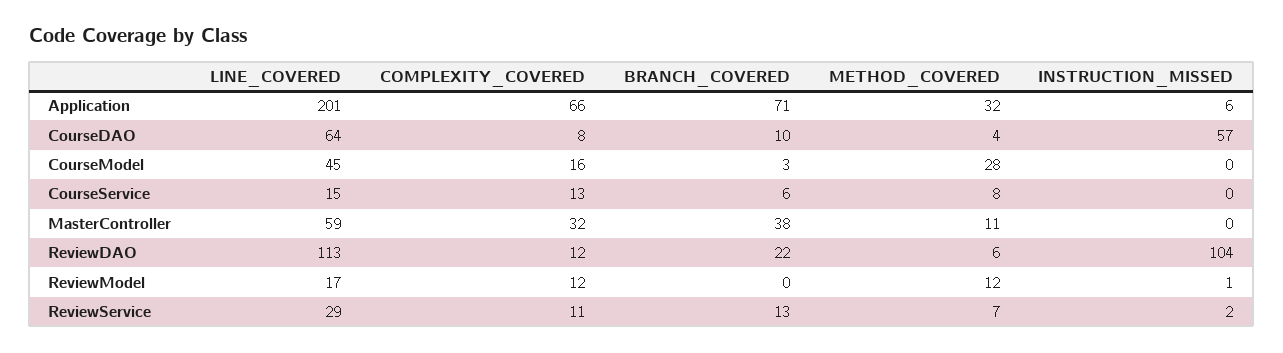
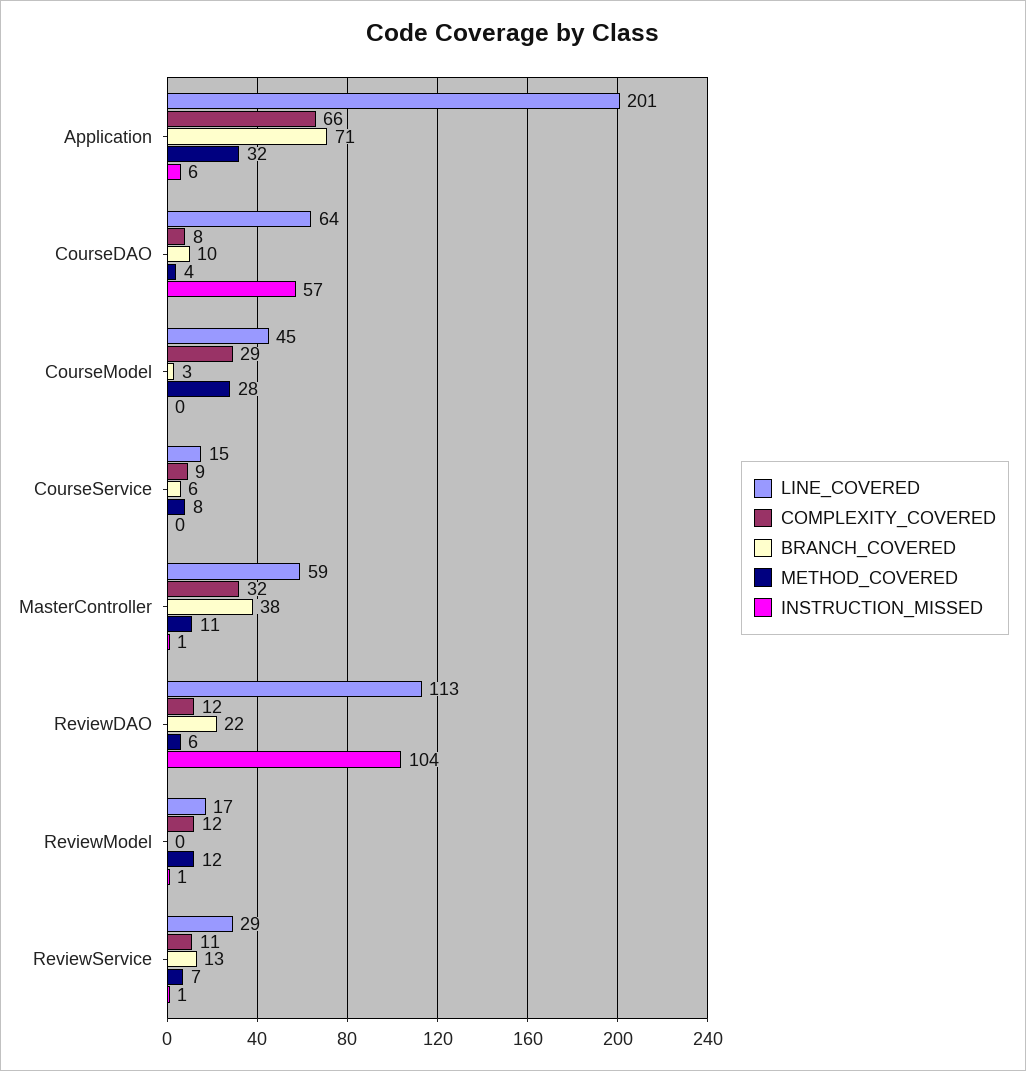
COMPLEXITY_COVERED, CourseModel: 16 -> 29
COMPLEXITY_COVERED, CourseService: 13 -> 9
INSTRUCTION_MISSED, MasterController: 0 -> 1
INSTRUCTION_MISSED, ReviewService: 2 -> 1

